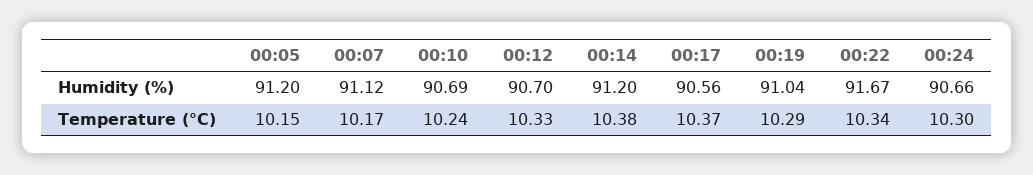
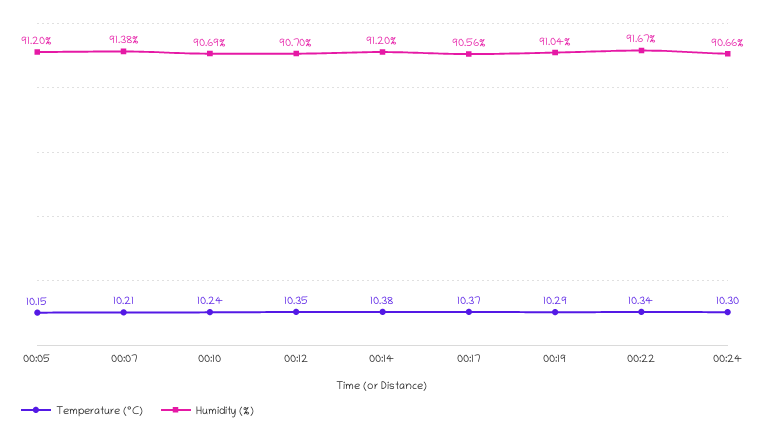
Humidity (%), 00:07: 91.12 -> 91.38
Temperature (°C), 00:07: 10.17 -> 10.21
Temperature (°C), 00:12: 10.33 -> 10.35

